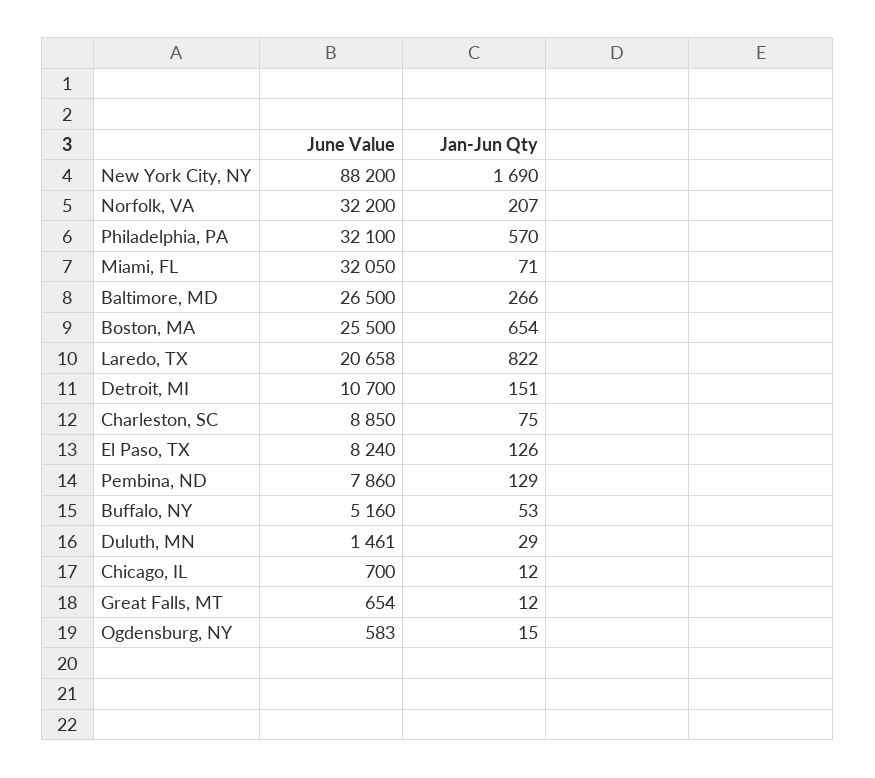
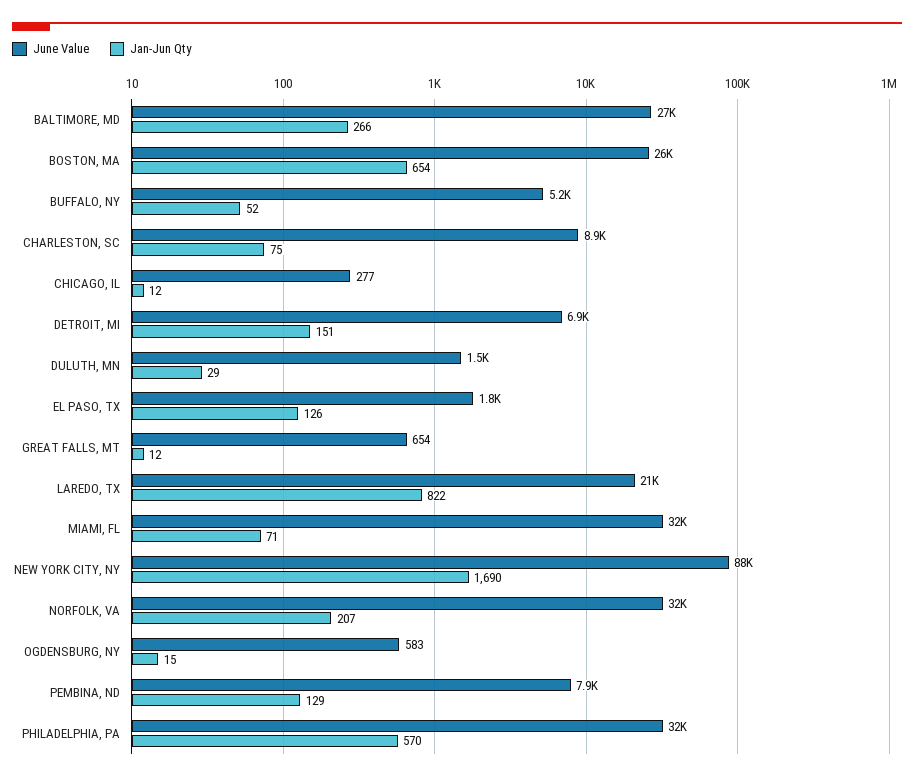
June Value, Detroit, MI: 10700 -> 6900
June Value, El Paso, TX: 8240 -> 1800
Jan-Jun Qty, Buffalo, NY: 53 -> 52
June Value, Chicago, IL: 700 -> 277

